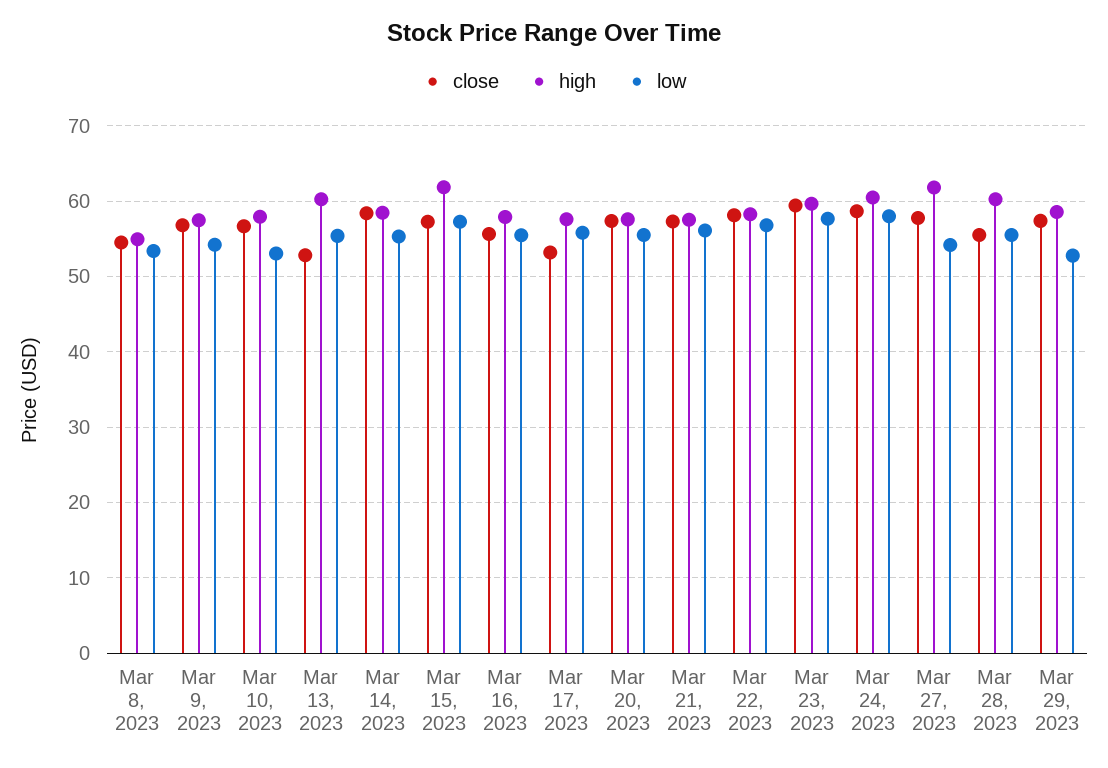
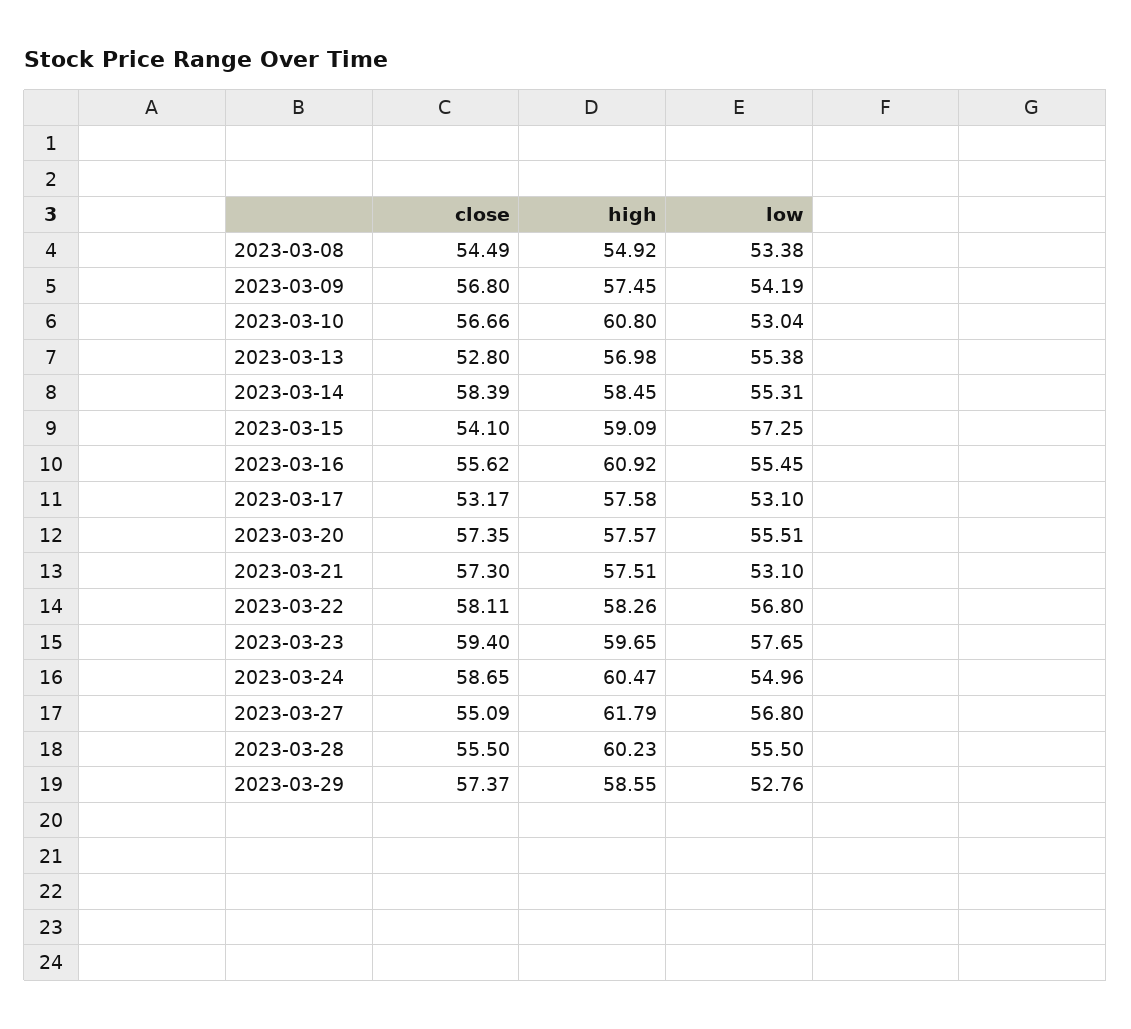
high, Mar 10, 2023: 58 -> 60.8
high, Mar 13, 2023: 60 -> 56.98
close, Mar 15, 2023: 57 -> 54.1
high, Mar 15, 2023: 62 -> 59.09
high, Mar 16, 2023: 58 -> 60.92
low, Mar 17, 2023: 56 -> 53.1
low, Mar 21, 2023: 56 -> 53.1
low, Mar 24, 2023: 58 -> 54.96
close, Mar 27, 2023: 58 -> 55.09
low, Mar 27, 2023: 54 -> 56.8

